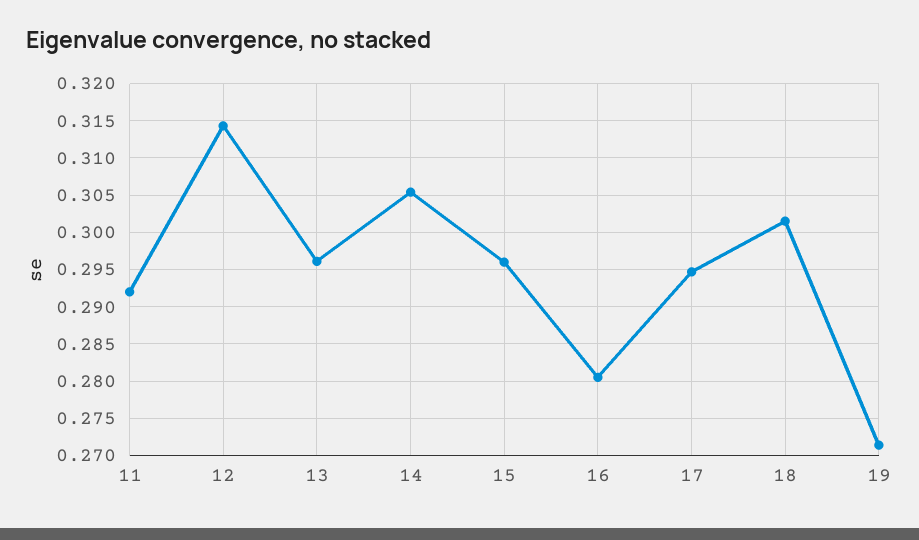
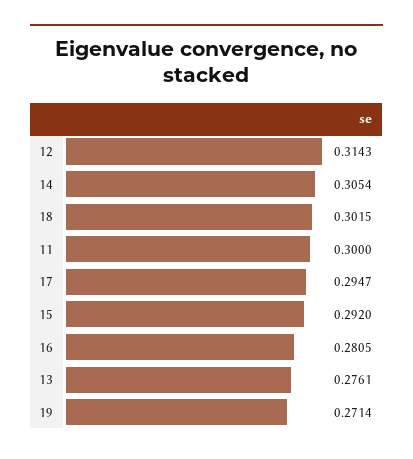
11: 0.292 -> 0.3
13: 0.296 -> 0.2761
15: 0.296 -> 0.292

